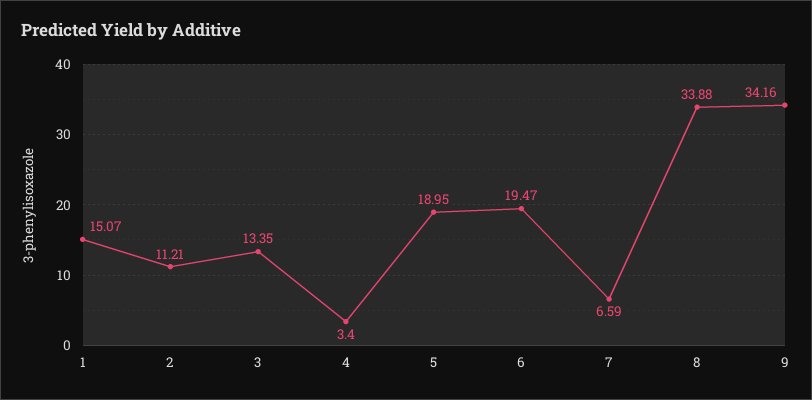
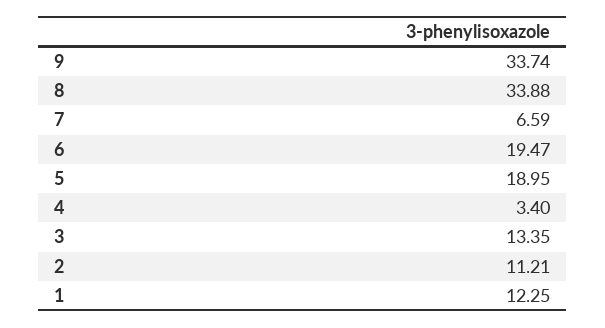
1: 15.07 -> 12.25
9: 34.16 -> 33.74

